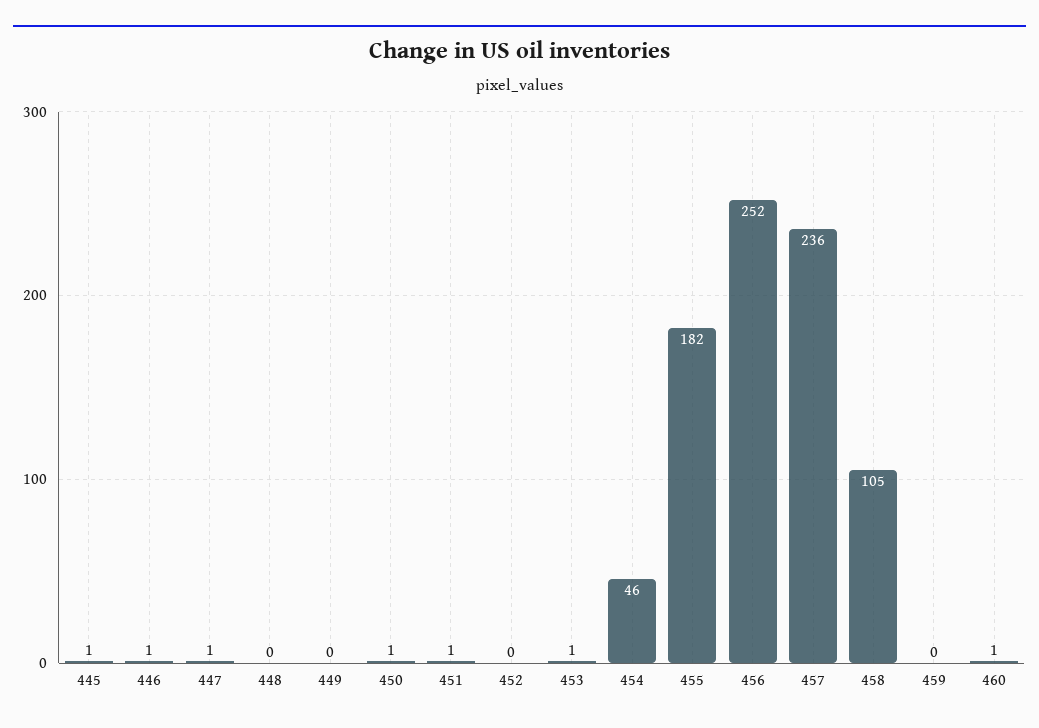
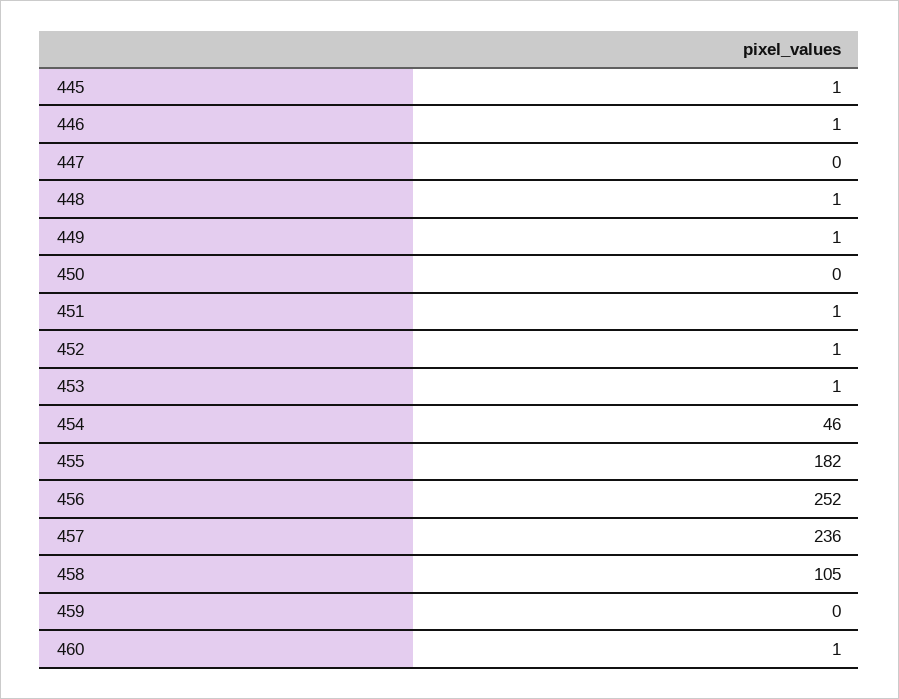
447: 1 -> 0
448: 0 -> 1
449: 0 -> 1
450: 1 -> 0
452: 0 -> 1

